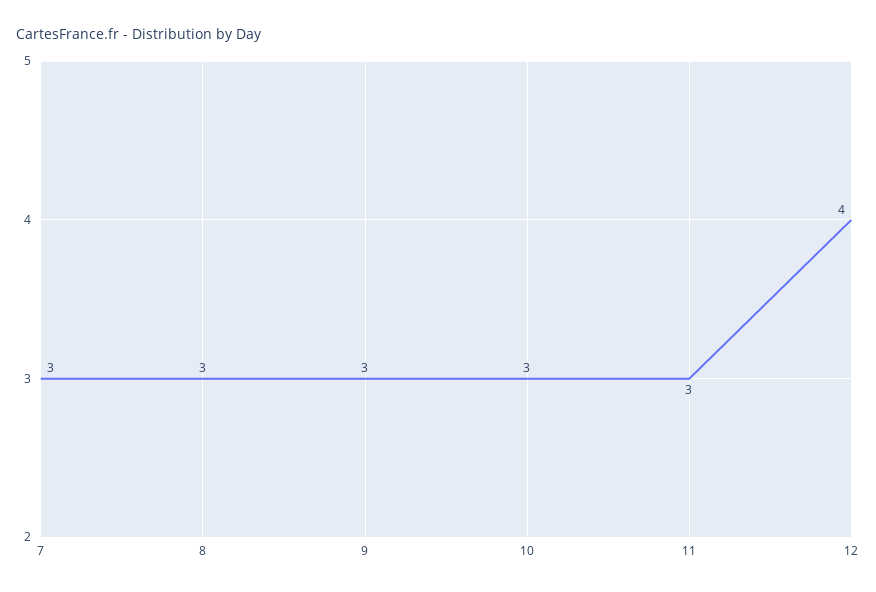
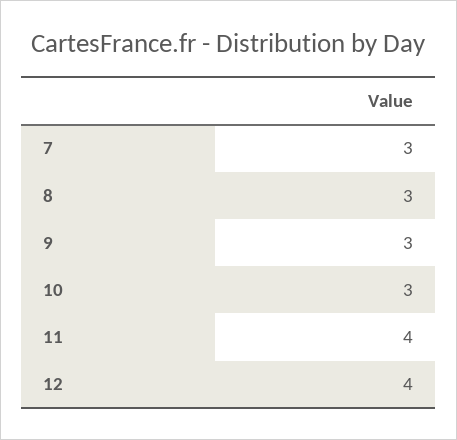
11: 3 -> 4

